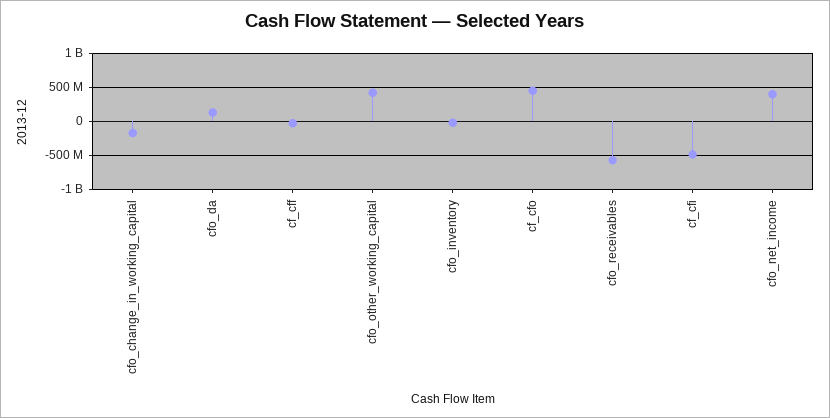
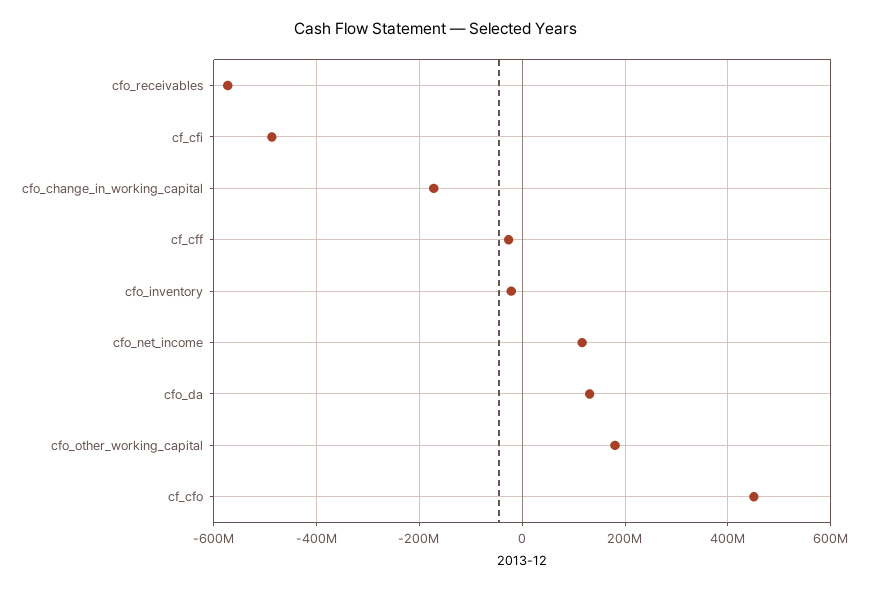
cfo_other_working_capital: 400000000 -> 180000000
cfo_net_income: 400000000 -> 120000000

